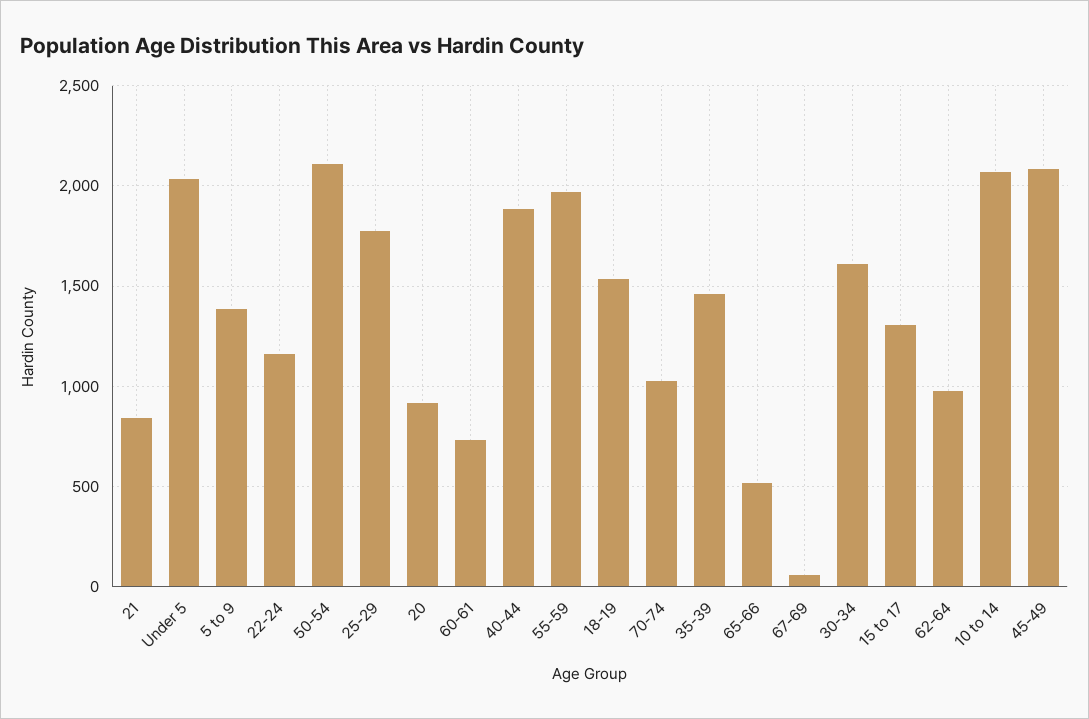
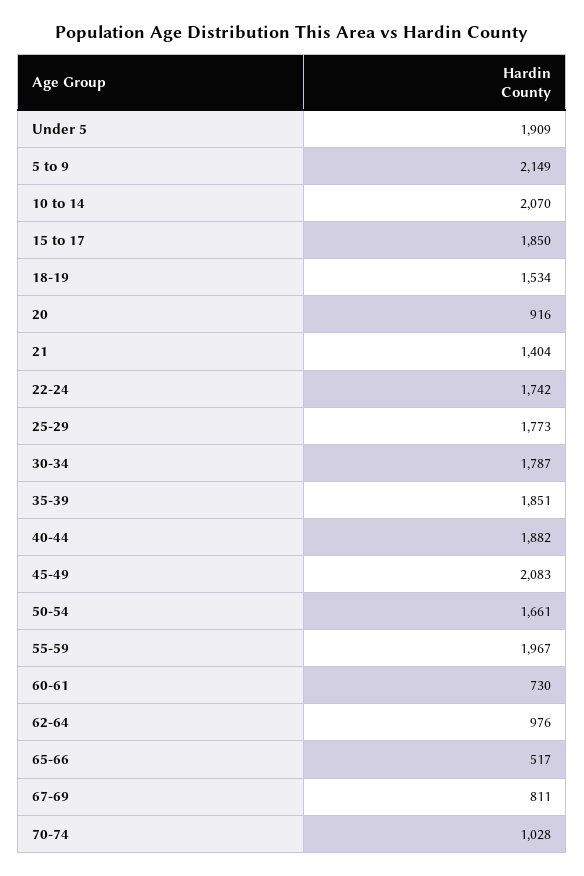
21: 850 -> 1404
Under 5: 2050 -> 1909
5 to 9: 1400 -> 2149
22-24: 1150 -> 1742
50-54: 2100 -> 1661
35-39: 1450 -> 1851
67-69: 50 -> 811
30-34: 1600 -> 1787
15 to 17: 1300 -> 1850

